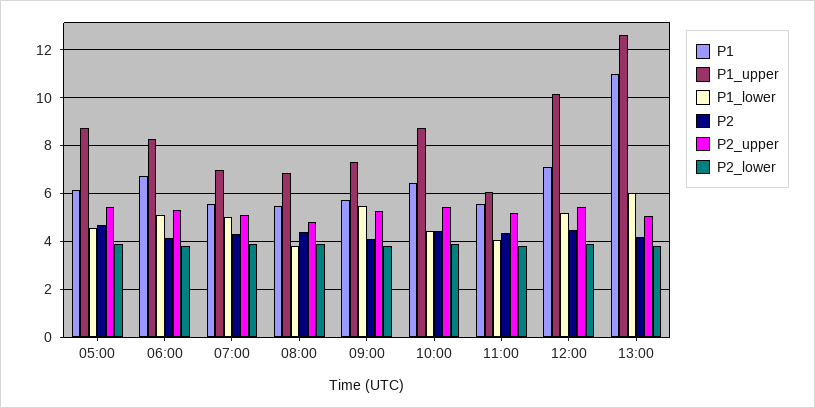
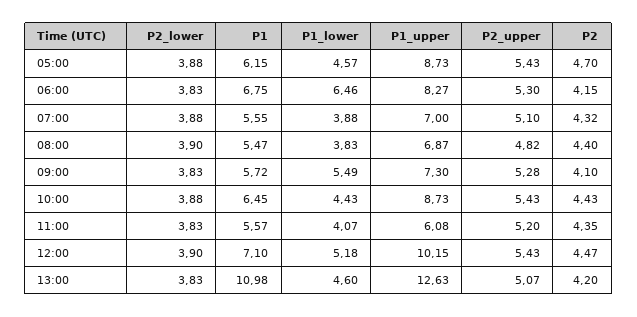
P1_lower, 06:00: 5 -> 6.46
P1_lower, 07:00: 5 -> 3.88
P1_lower, 13:00: 6 -> 4.6

